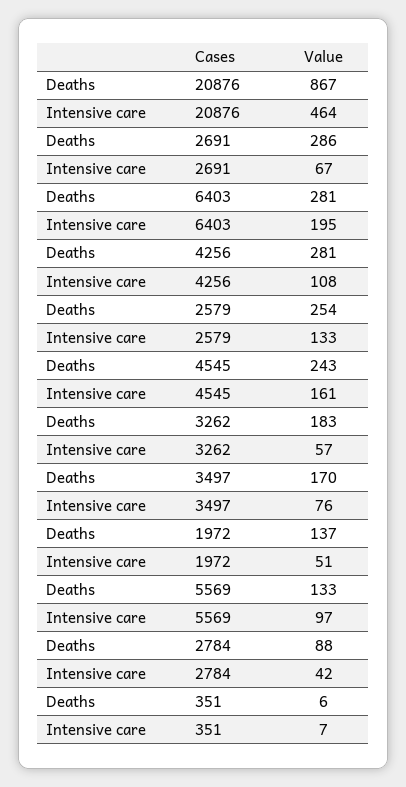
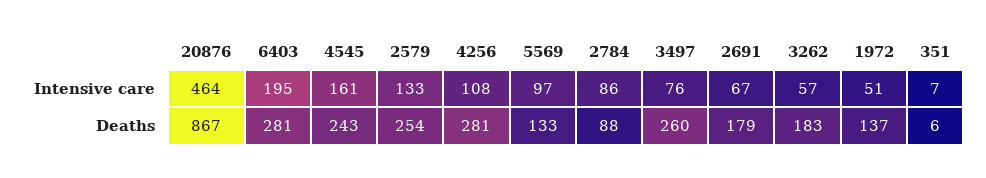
Deaths, 2691: 286 -> 179
Deaths, 3497: 170 -> 260
Intensive care, 2784: 42 -> 86

